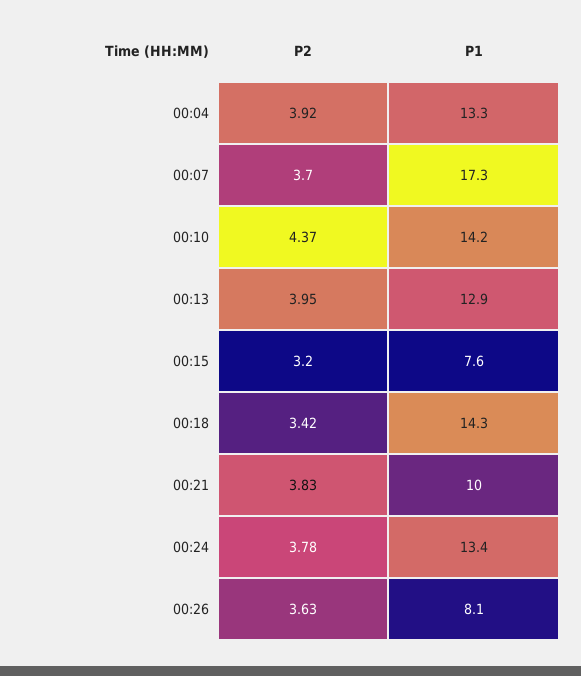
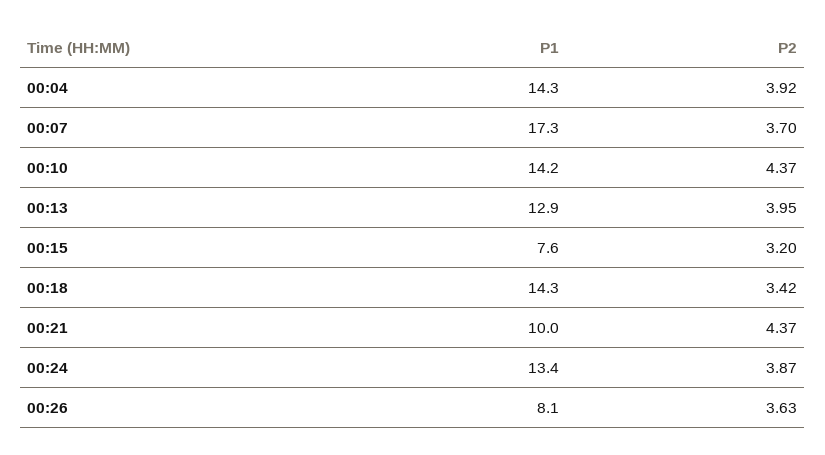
P1, 00:04: 13.3 -> 14.3
P2, 00:21: 3.83 -> 4.37
P2, 00:24: 3.78 -> 3.87

